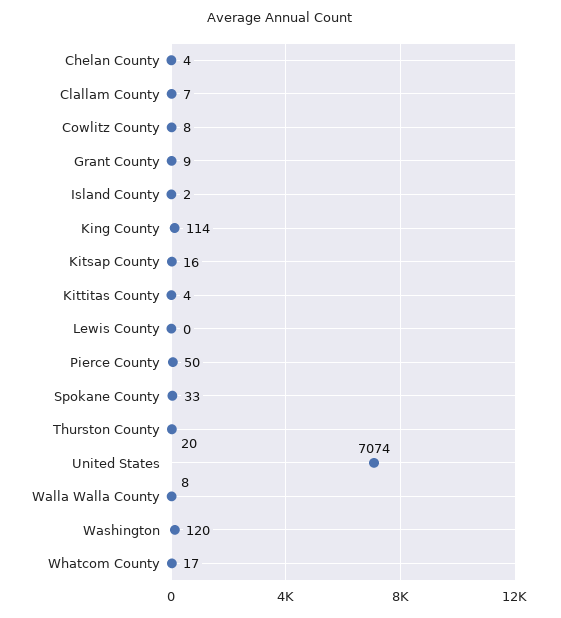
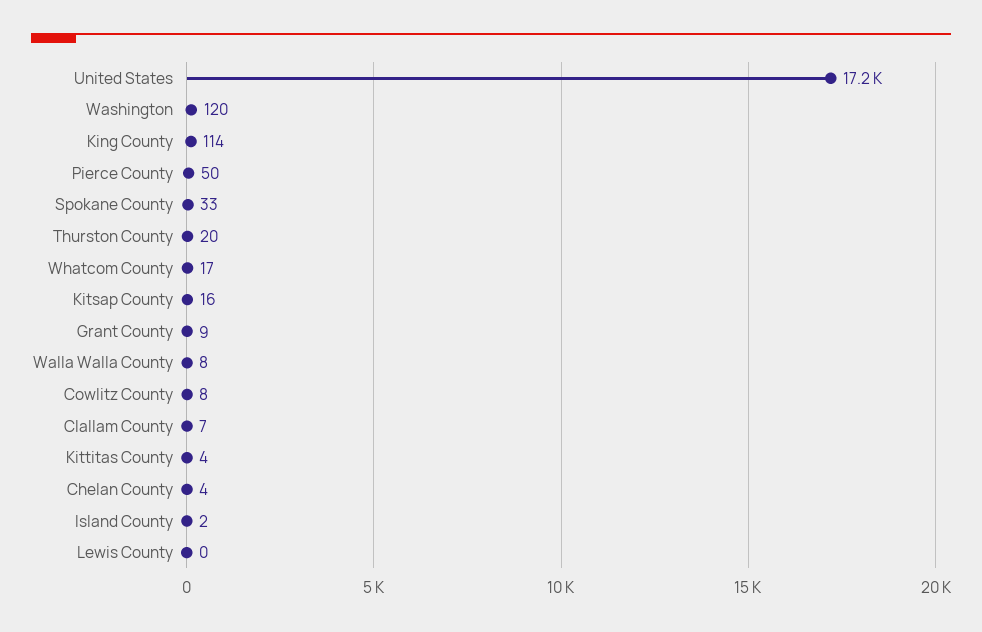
United States: 7074 -> 17200

